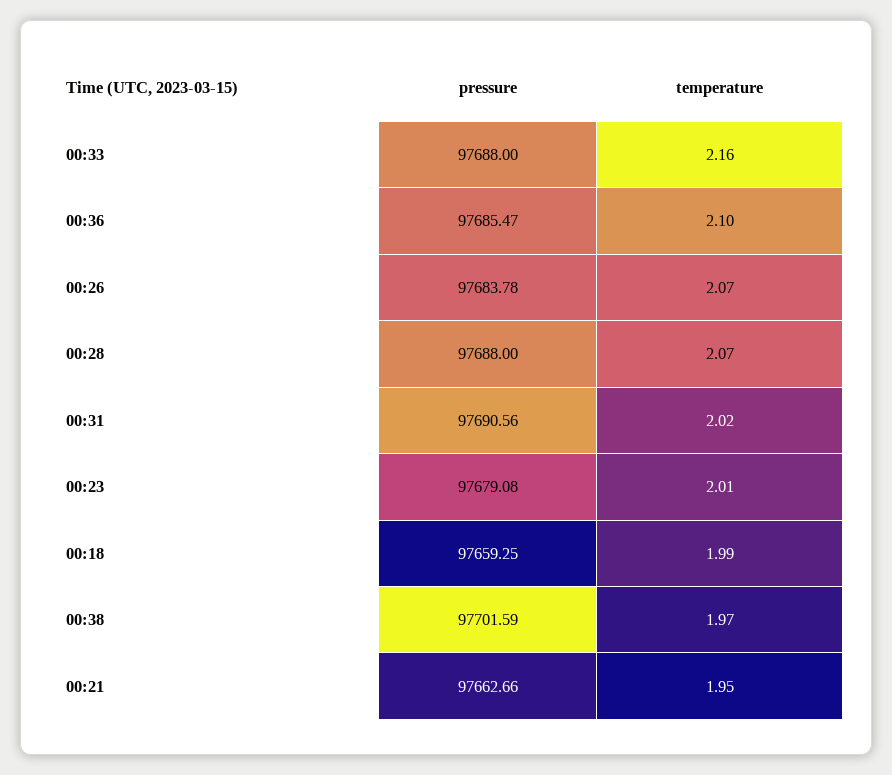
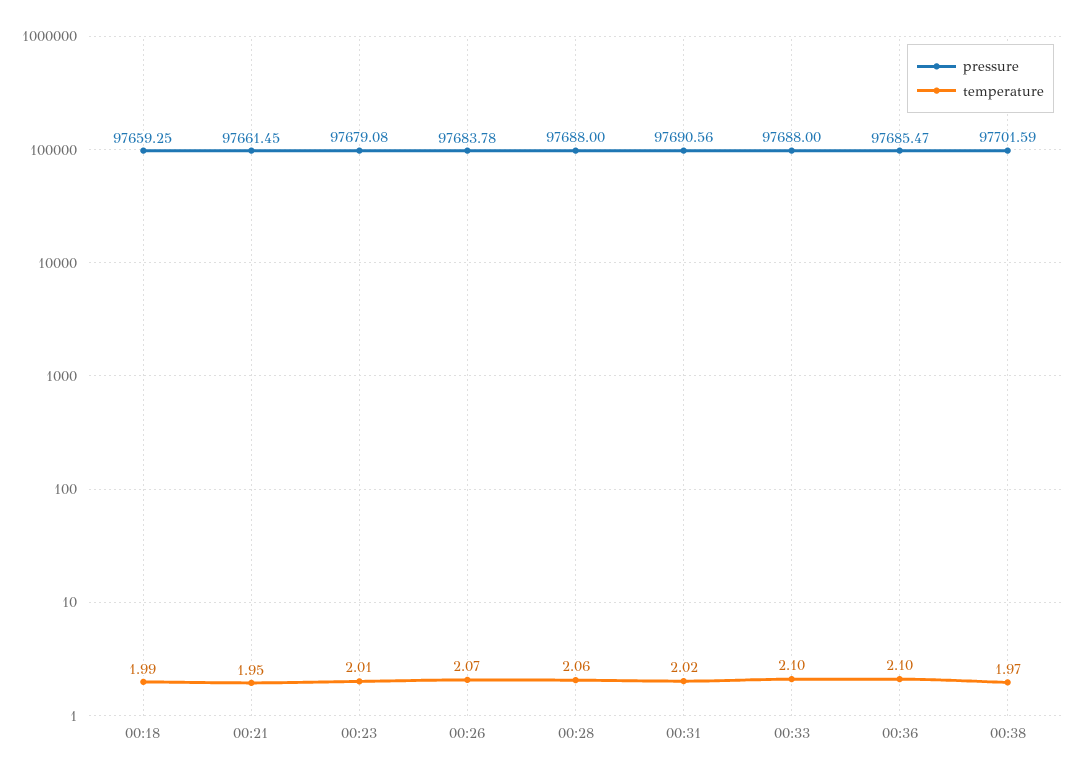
temperature, 00:33: 2.16 -> 2.1
temperature, 00:28: 2.07 -> 2.06
pressure, 00:21: 97662.66 -> 97661.45

